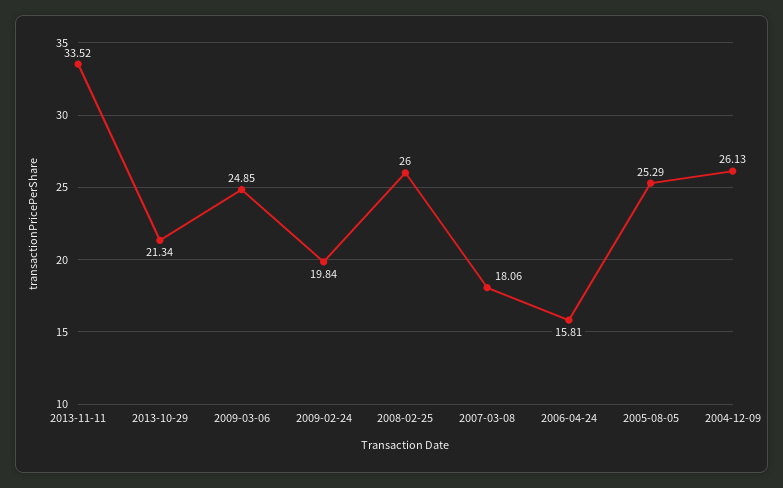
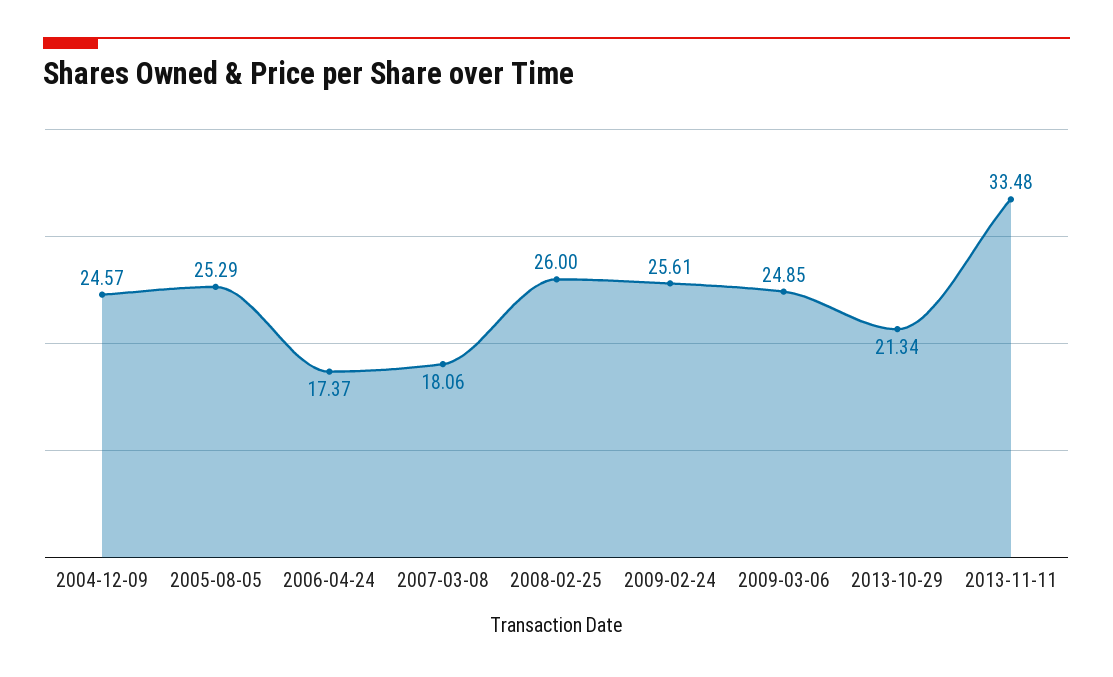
2013-11-11: 33.52 -> 33.48
2009-02-24: 19.84 -> 25.61
2006-04-24: 15.81 -> 17.37
2004-12-09: 26.13 -> 24.57

